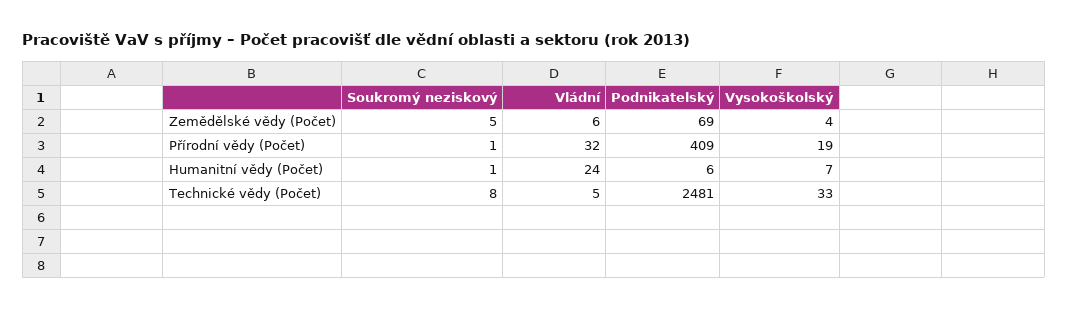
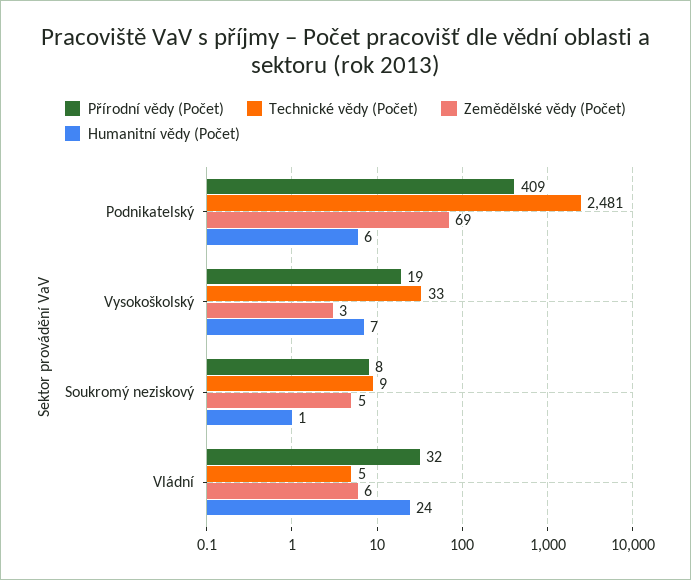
Zemědělské vědy (Počet), Vysokoškolský: 4 -> 3
Přírodní vědy (Počet), Soukromý neziskový: 1 -> 8
Technické vědy (Počet), Soukromý neziskový: 8 -> 9

